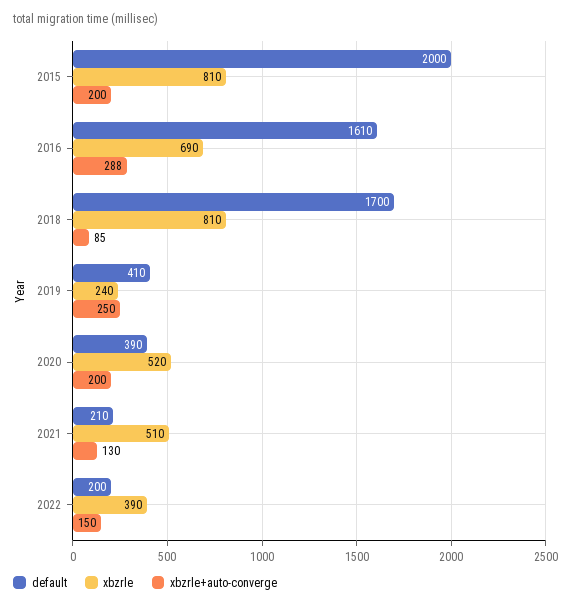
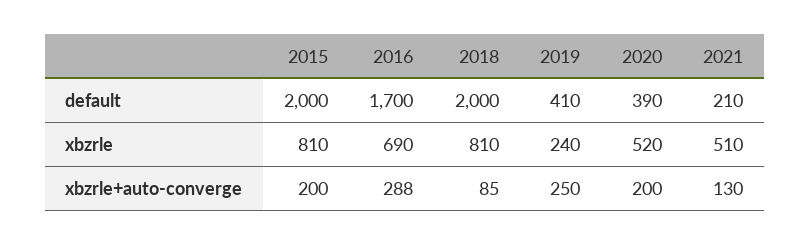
default, 2016: 1610 -> 1700
default, 2018: 1700 -> 2000
default, 2022: 200 -> none
xbzrle, 2022: 390 -> none
xbzrle+auto-converge, 2022: 150 -> none

